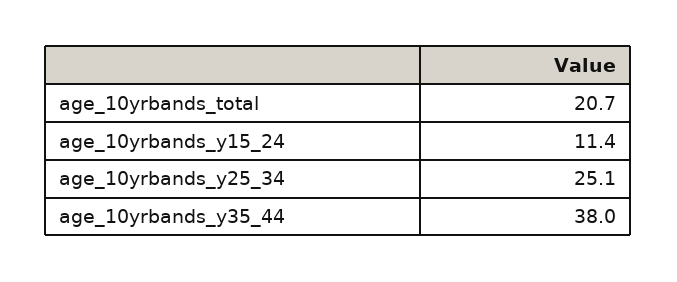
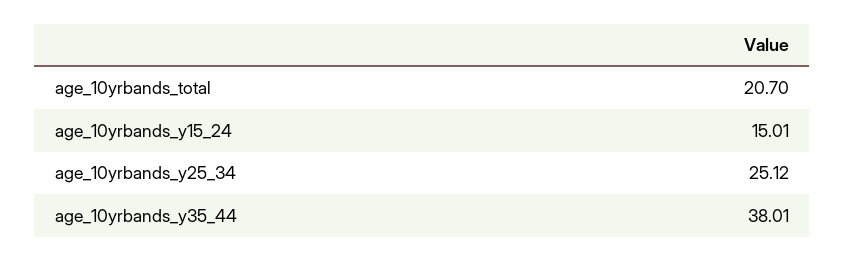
age_10yrbands_y15_24: 11.4 -> 15.01

